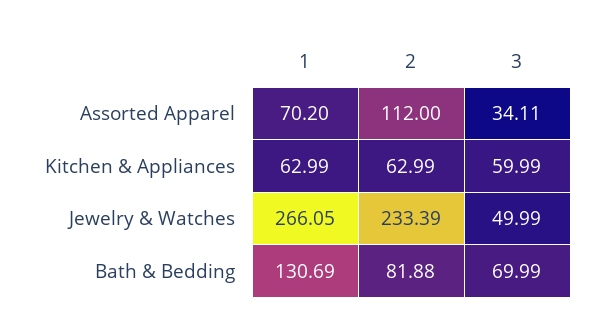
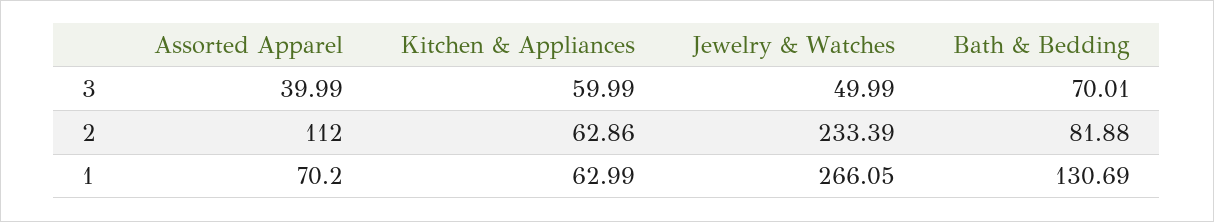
3, Assorted Apparel: 34.11 -> 39.99
2, Kitchen & Appliances: 62.99 -> 62.86
3, Bath & Bedding: 69.99 -> 70.01

